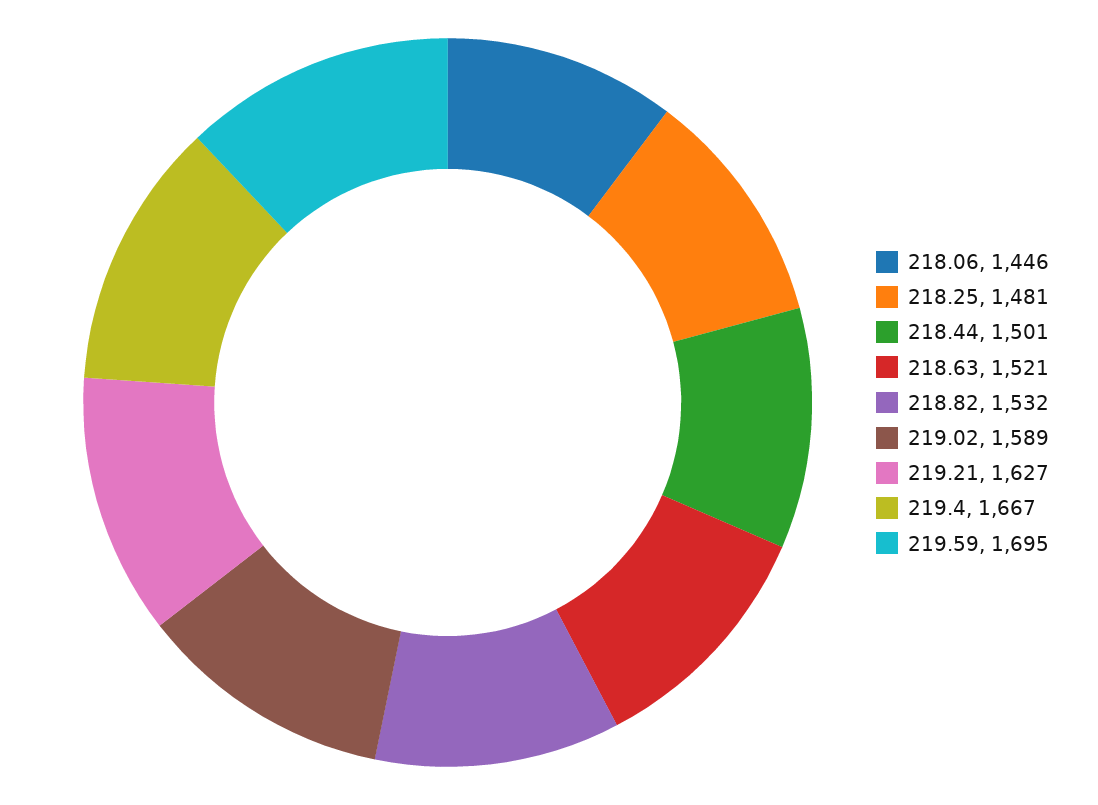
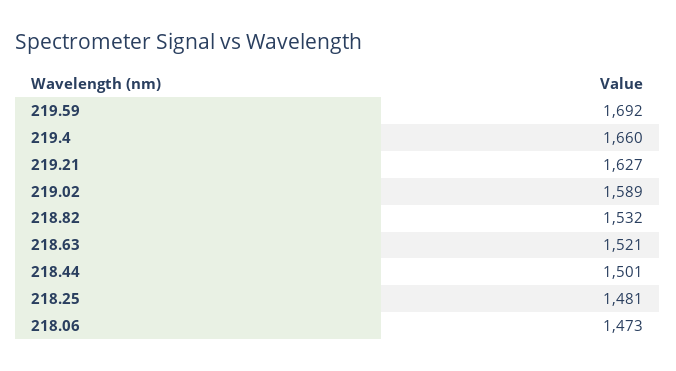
218.06: 1446 -> 1473
219.4: 1667 -> 1660
219.59: 1695 -> 1692

